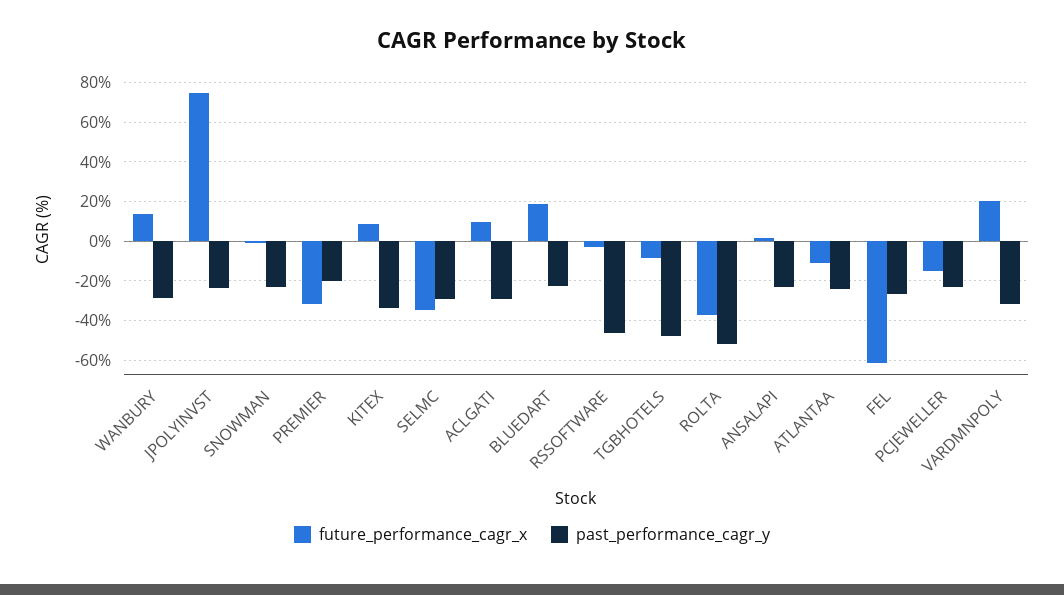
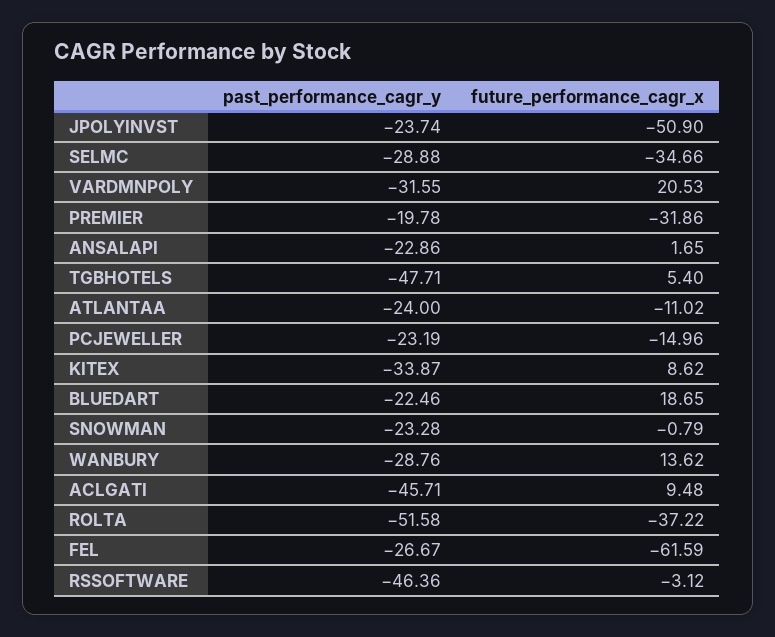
future_performance_cagr_x, JPOLYINVST: 75 -> -50.9
past_performance_cagr_y, ACLGATI: -30 -> -45.71
future_performance_cagr_x, TGBHOTELS: -10 -> 5.4

